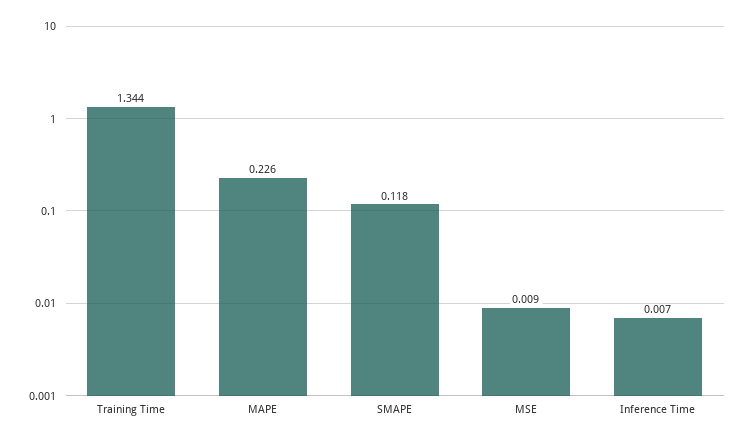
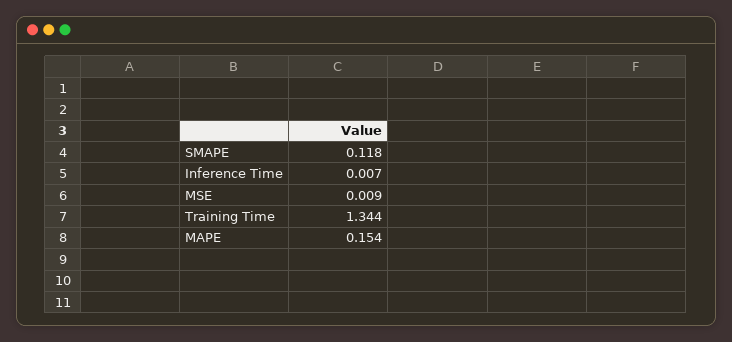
MAPE: 0.226 -> 0.154

